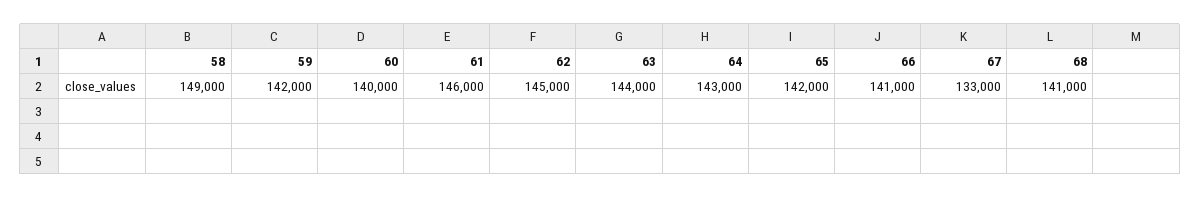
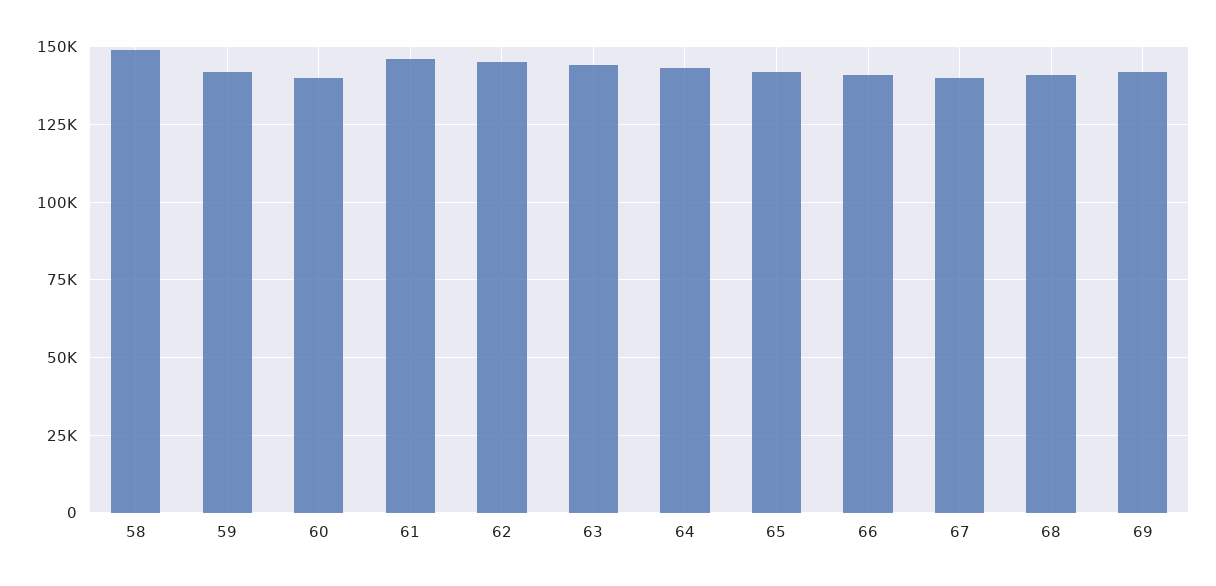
67: 133000 -> 140000
69: none -> 142500

